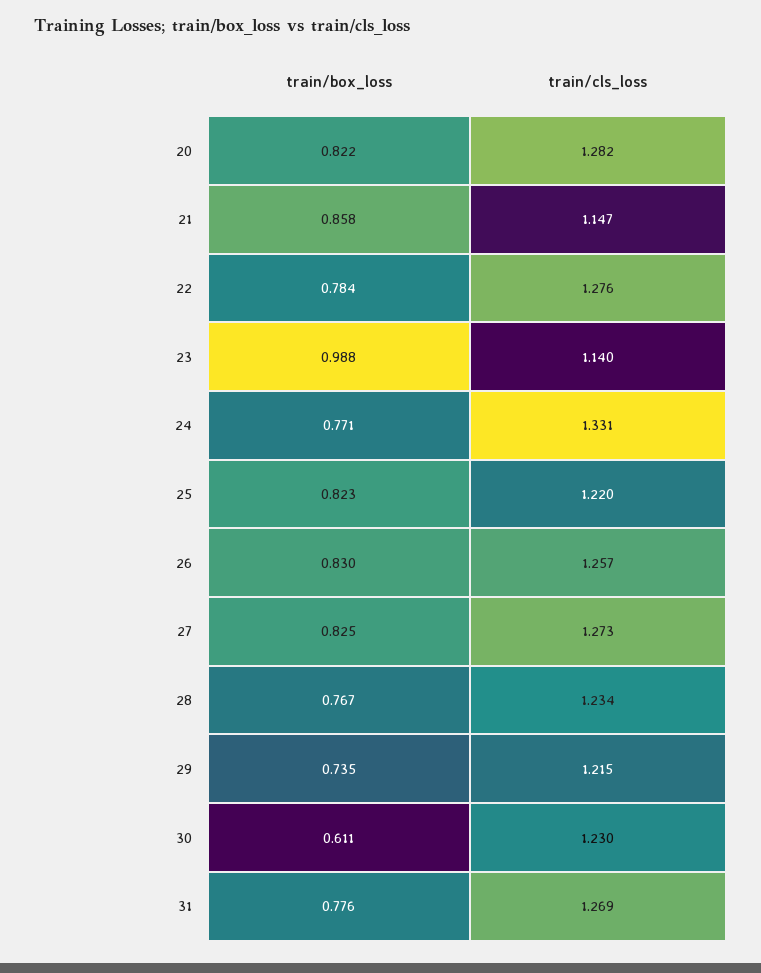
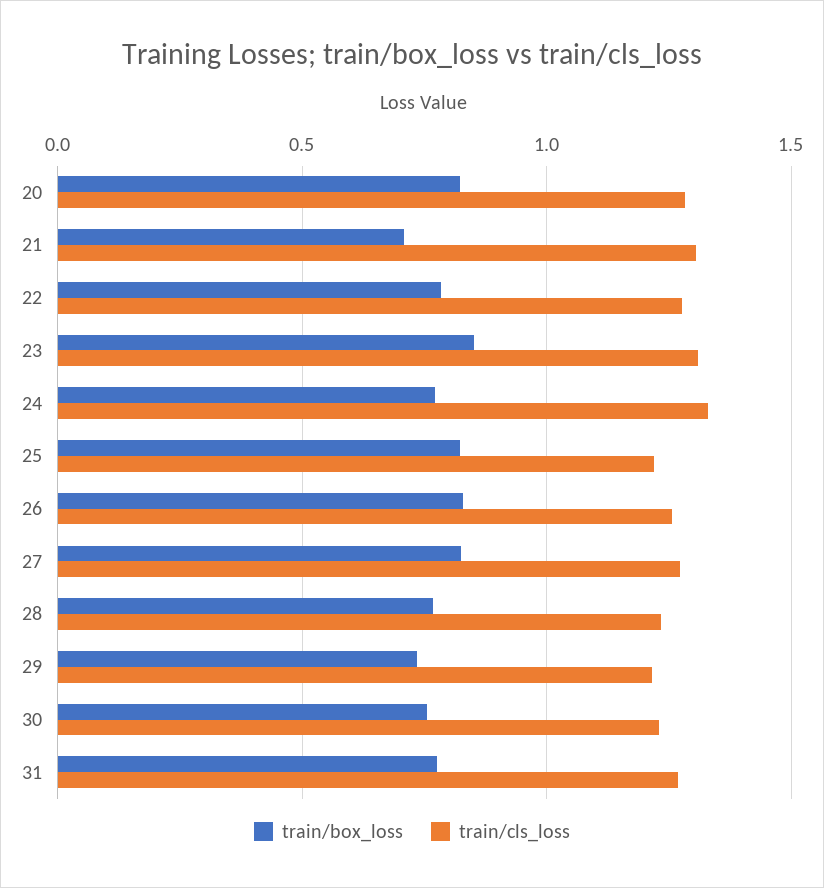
train/box_loss, 21: 0.858 -> 0.7
train/cls_loss, 21: 1.147 -> 1.3
train/box_loss, 23: 0.988 -> 0.85
train/cls_loss, 23: 1.14 -> 1.3
train/box_loss, 30: 0.611 -> 0.75

